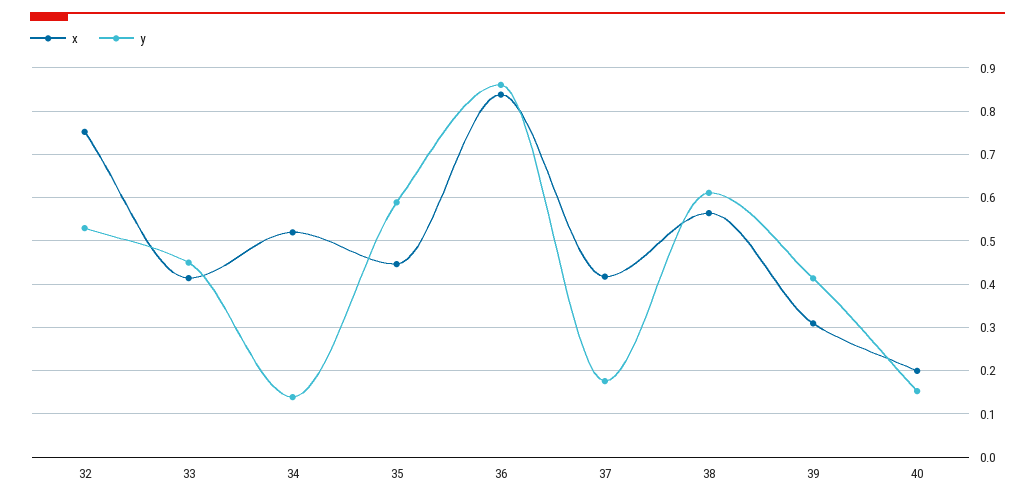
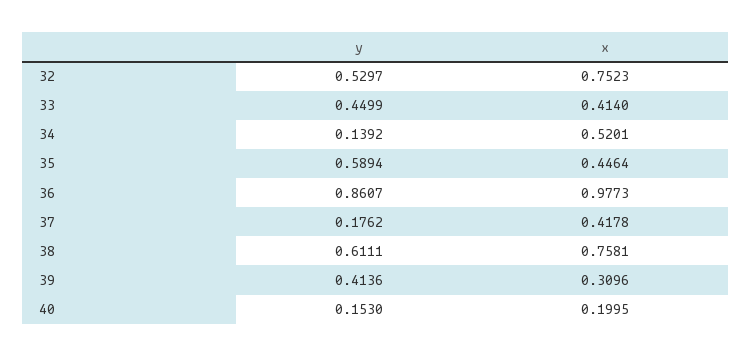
x, 36: 0.84 -> 0.9773
x, 38: 0.56 -> 0.7581

